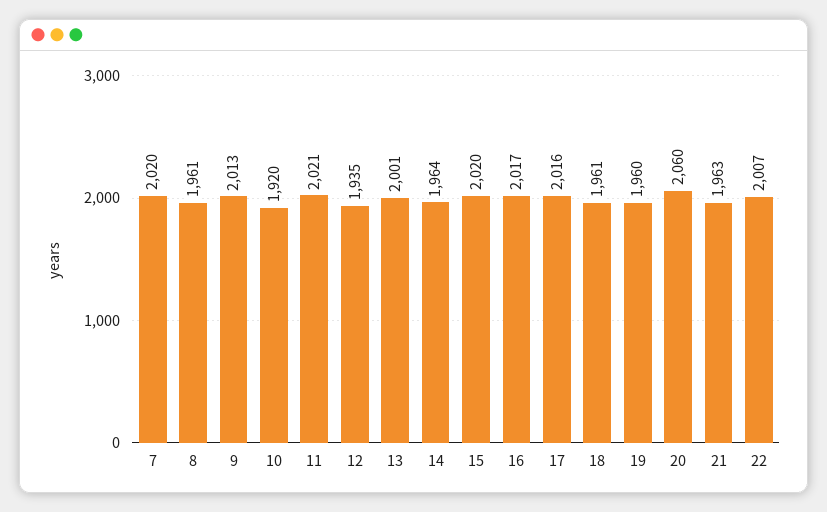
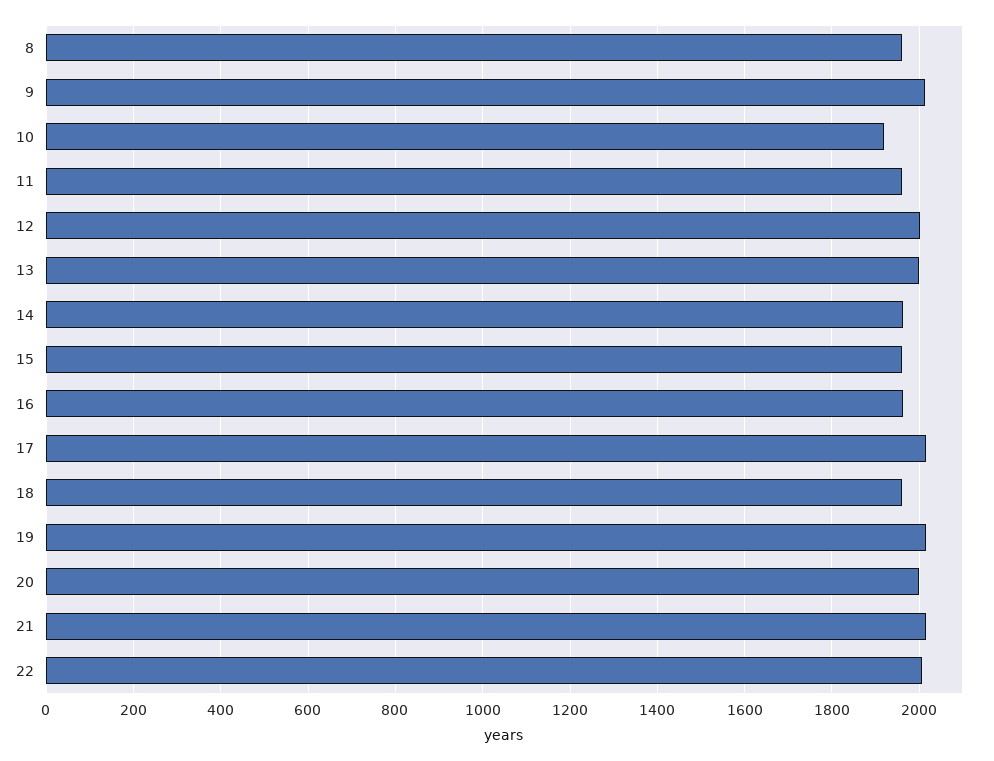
7: 2020 -> none
11: 2021 -> 1960
12: 1935 -> 2000
15: 2020 -> 1960
16: 2017 -> 1960
19: 1960 -> 2020
20: 2060 -> 2000
21: 1963 -> 2020

